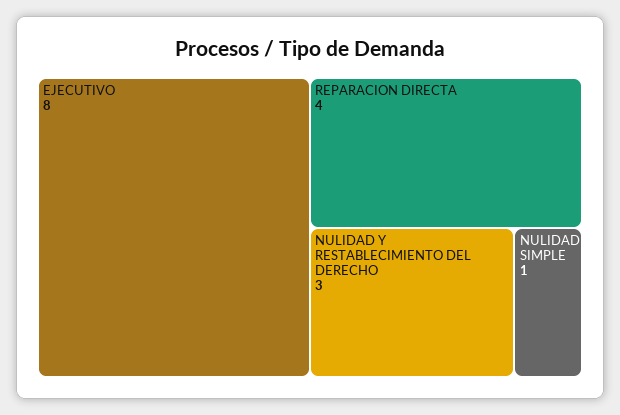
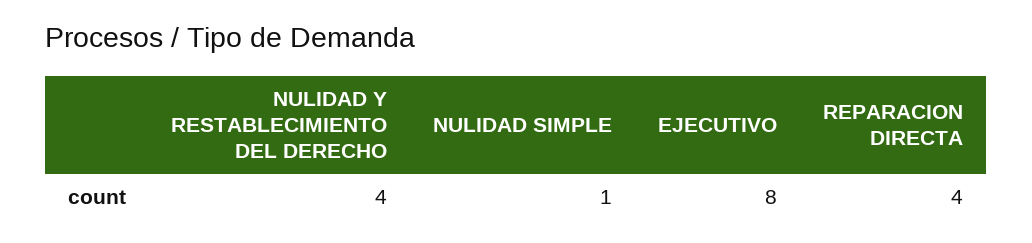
NULIDAD Y RESTABLECIMIENTO DEL DERECHO: 3 -> 4

